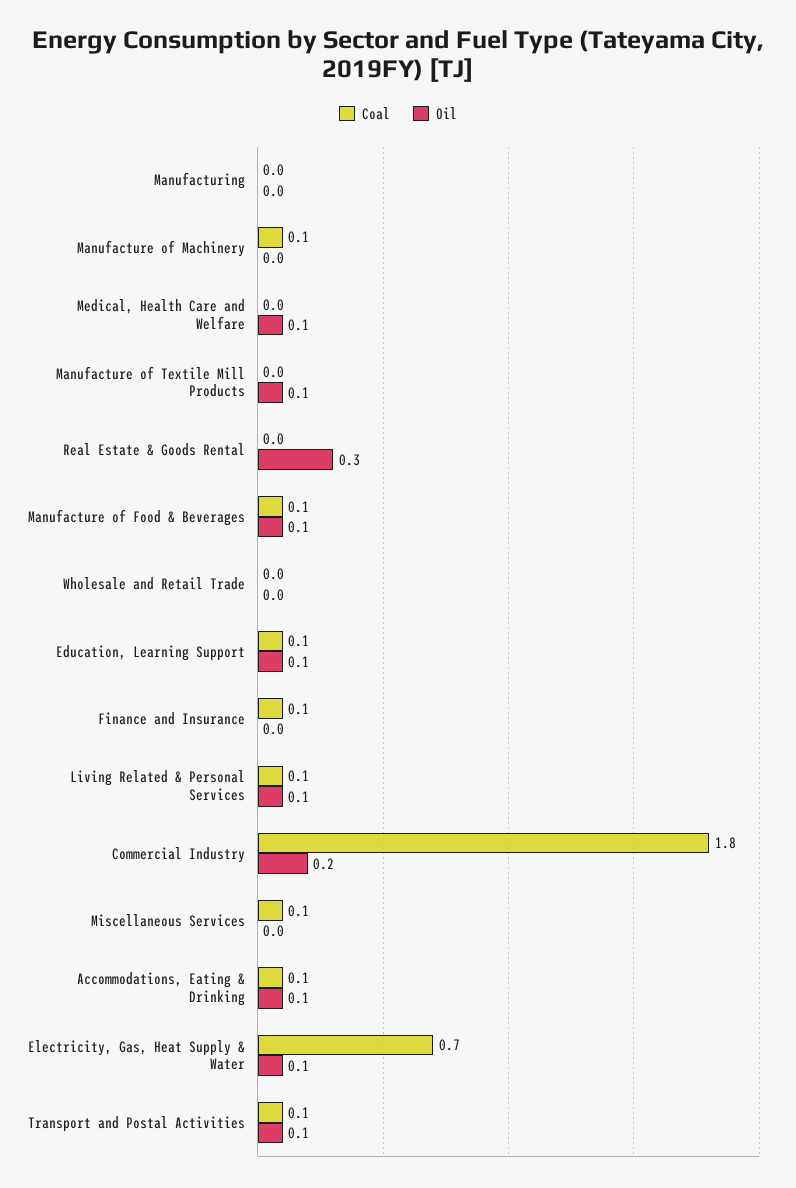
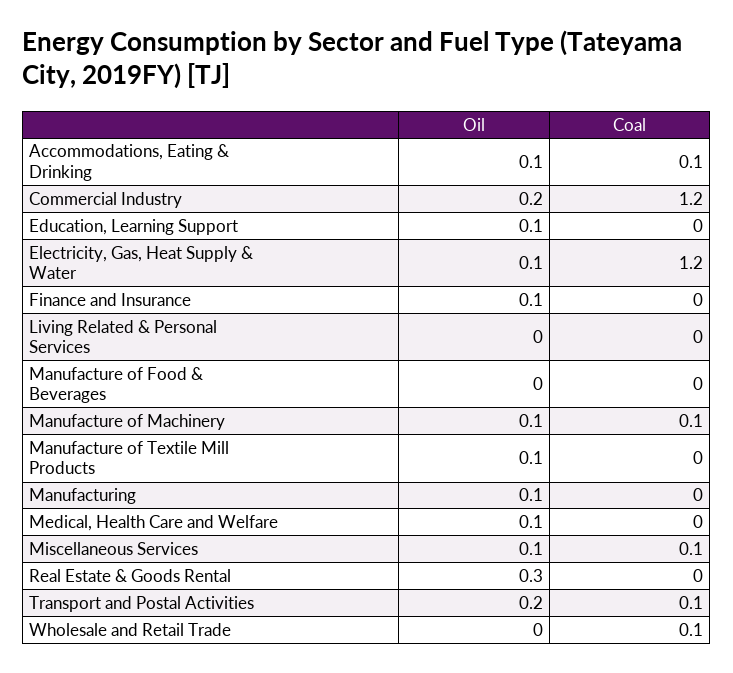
Oil, Manufacturing: 0 -> 0.1
Oil, Manufacture of Machinery: 0 -> 0.1
Coal, Manufacture of Food & Beverages: 0.1 -> 0
Oil, Manufacture of Food & Beverages: 0.1 -> 0
Coal, Wholesale and Retail Trade: 0 -> 0.1
Coal, Education, Learning Support: 0.1 -> 0
Coal, Finance and Insurance: 0.1 -> 0
Oil, Finance and Insurance: 0 -> 0.1
Coal, Living Related & Personal Services: 0.1 -> 0
Oil, Living Related & Personal Services: 0.1 -> 0
Coal, Commercial Industry: 1.8 -> 1.2
Oil, Miscellaneous Services: 0 -> 0.1
Coal, Electricity, Gas, Heat Supply & Water: 0.7 -> 1.2
Oil, Transport and Postal Activities: 0.1 -> 0.2

